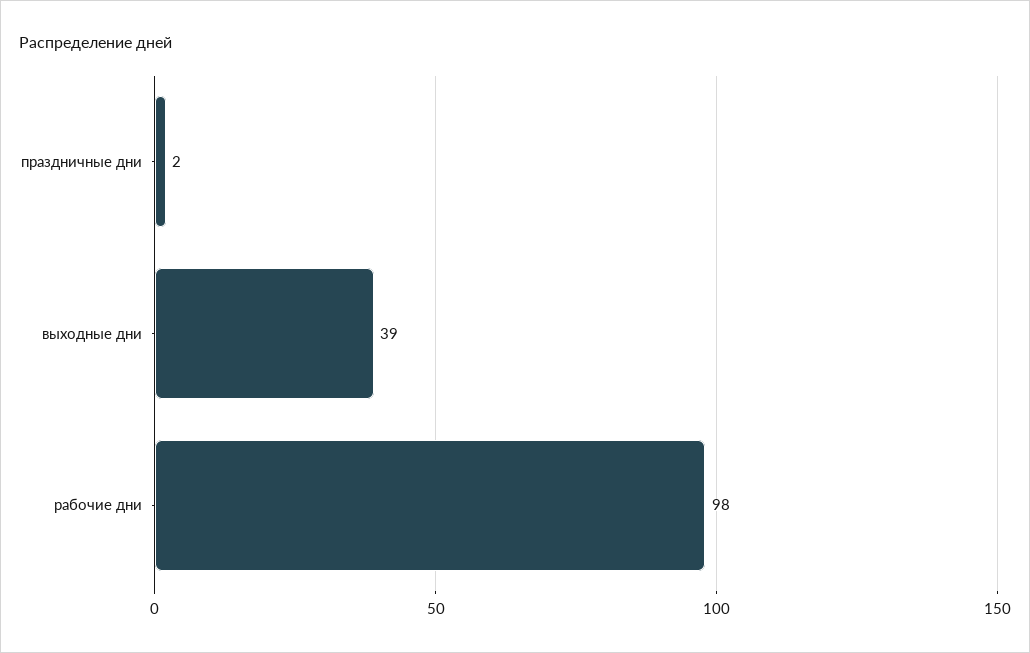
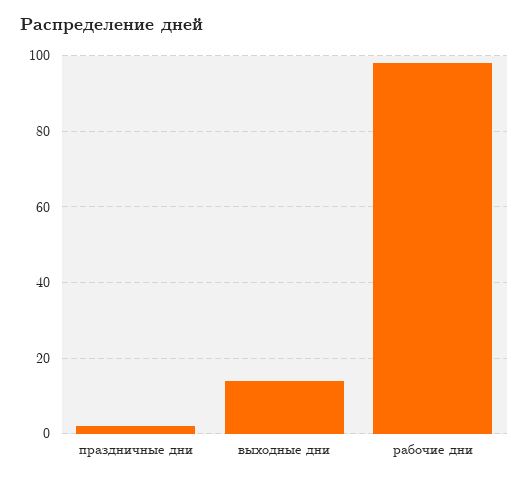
выходные дни: 39 -> 15

